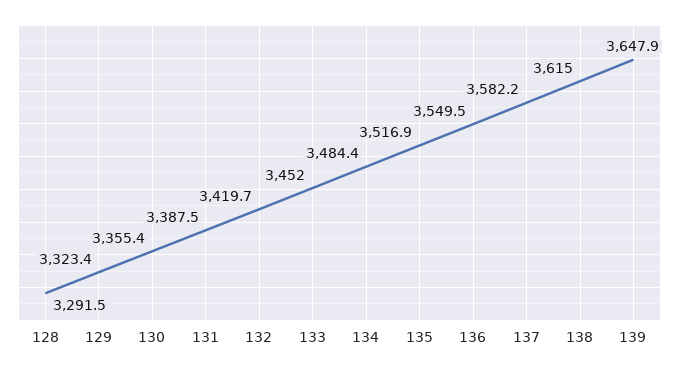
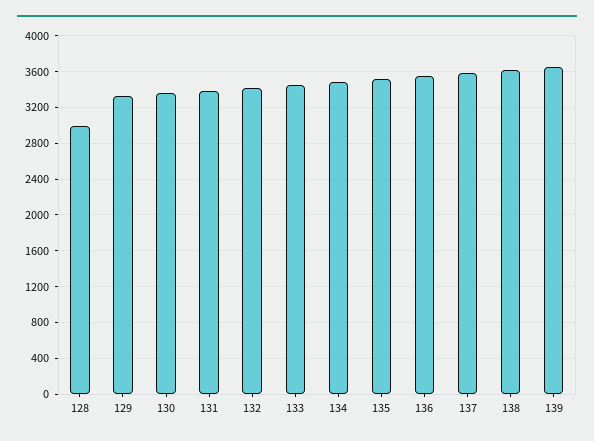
128: 3291.5 -> 3000

